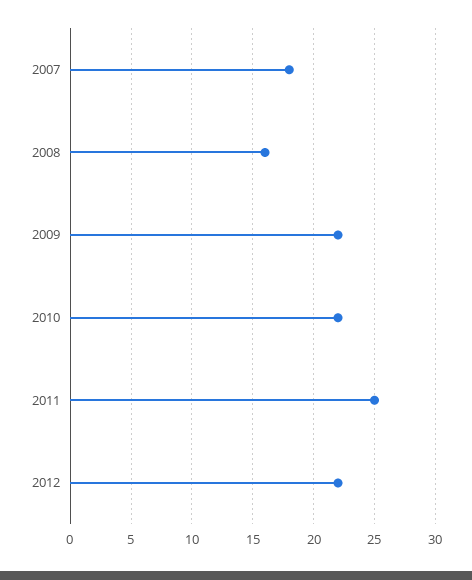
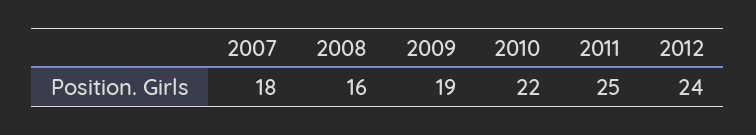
2009: 22 -> 19
2012: 22 -> 24

